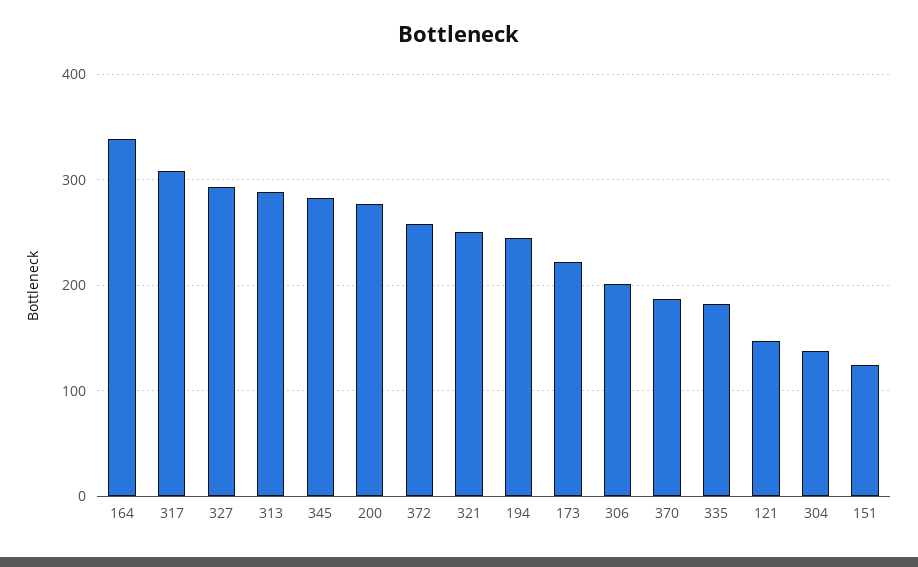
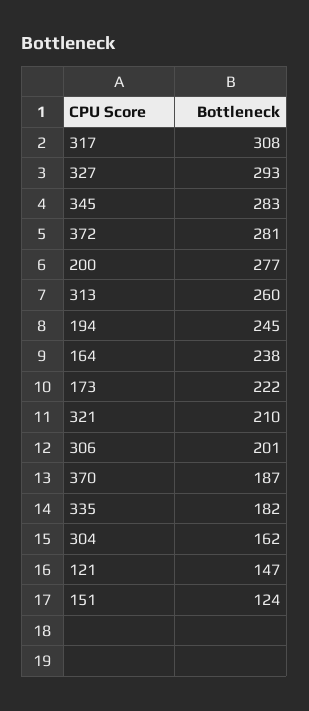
164: 340 -> 238
313: 290 -> 260
372: 260 -> 281
321: 250 -> 210
304: 140 -> 162

